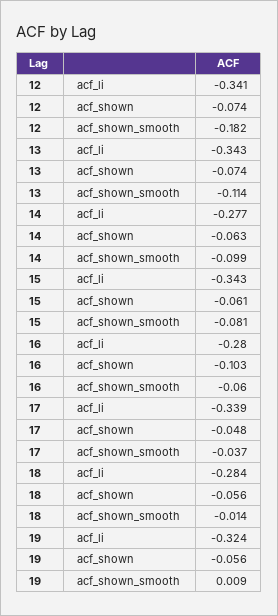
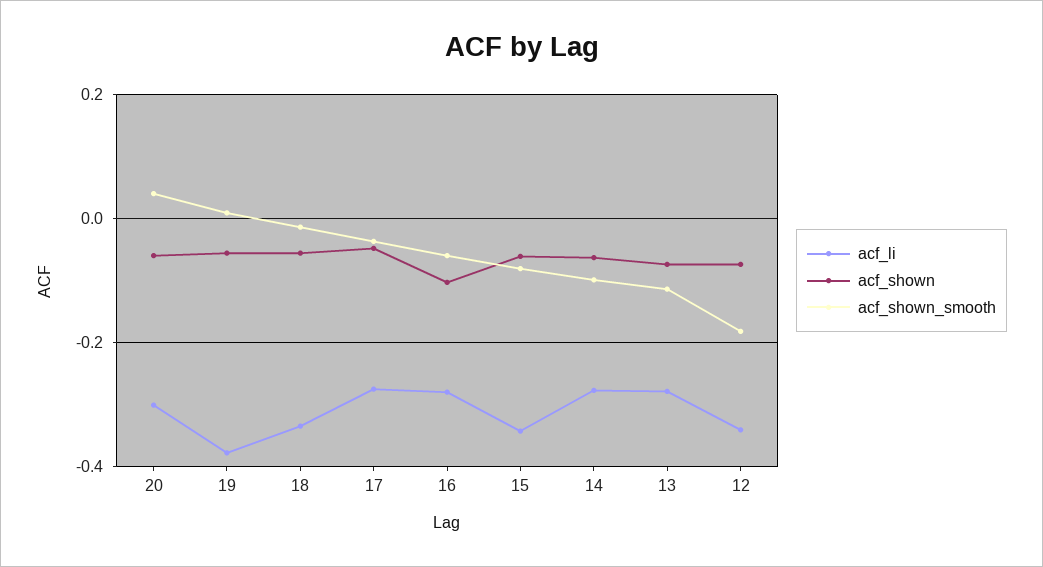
acf_li, 13: -0.343 -> -0.28
acf_li, 17: -0.339 -> -0.28
acf_li, 18: -0.284 -> -0.34
acf_li, 19: -0.324 -> -0.38
acf_li, 20: none -> -0.3
acf_shown, 20: none -> -0.06
acf_shown_smooth, 20: none -> 0.04

